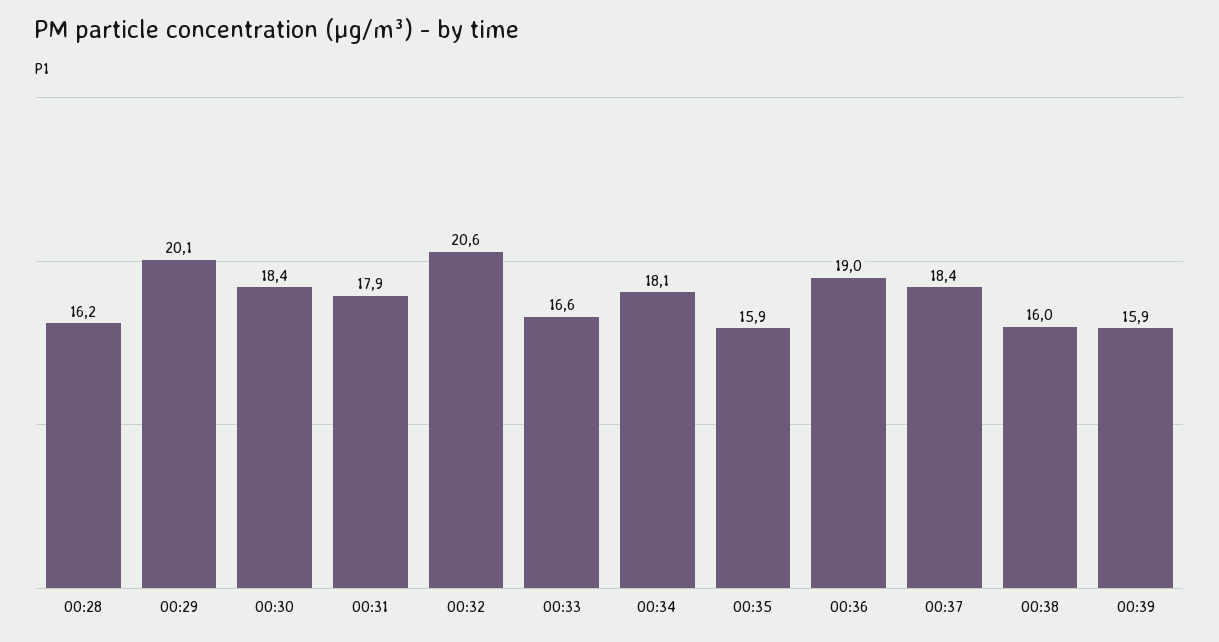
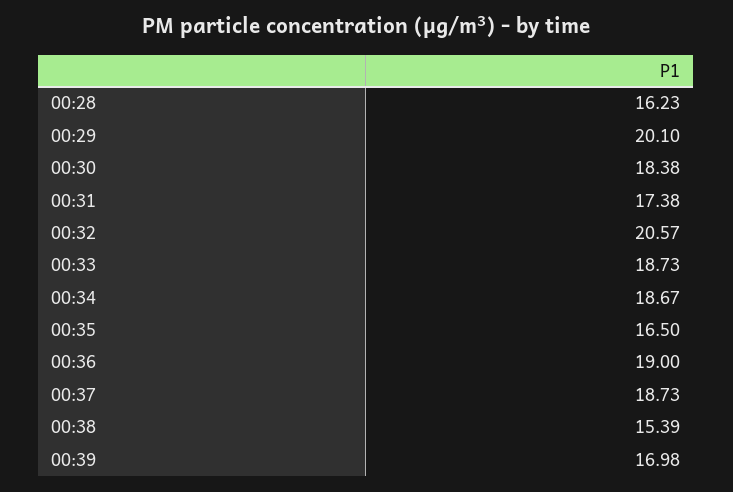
00:31: 17.9 -> 17.38
00:33: 16.6 -> 18.73
00:34: 18.1 -> 18.67
00:35: 15.9 -> 16.5
00:37: 18.4 -> 18.73
00:38: 16 -> 15.39
00:39: 15.9 -> 16.98

